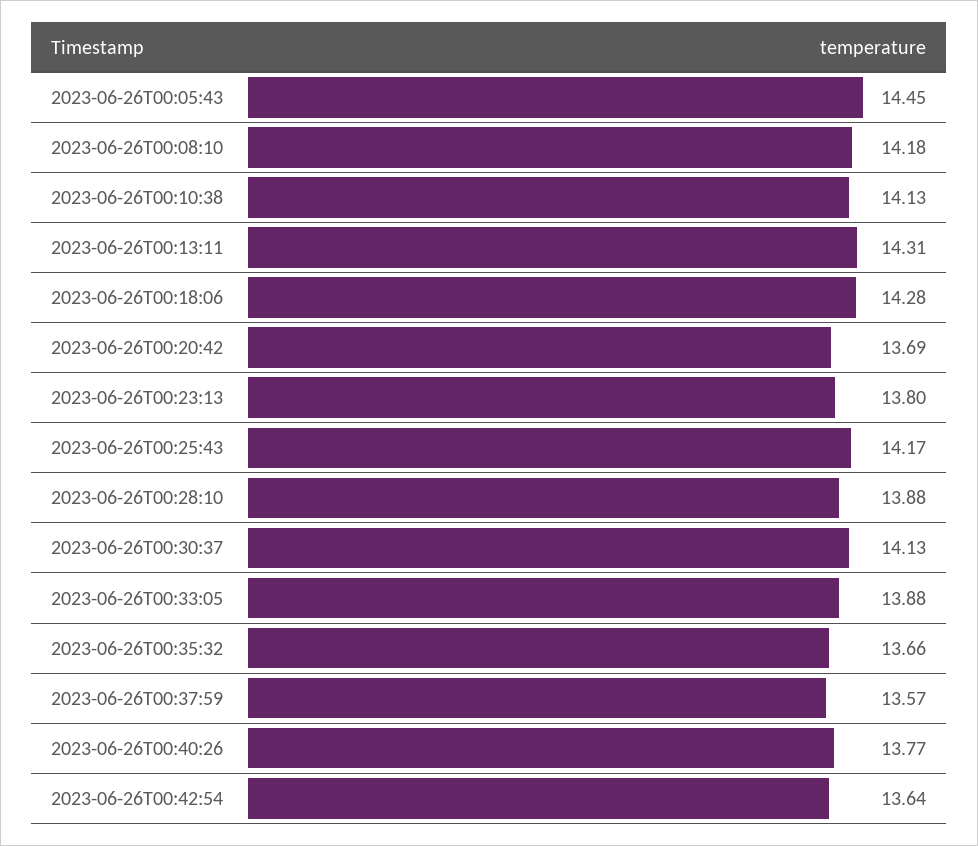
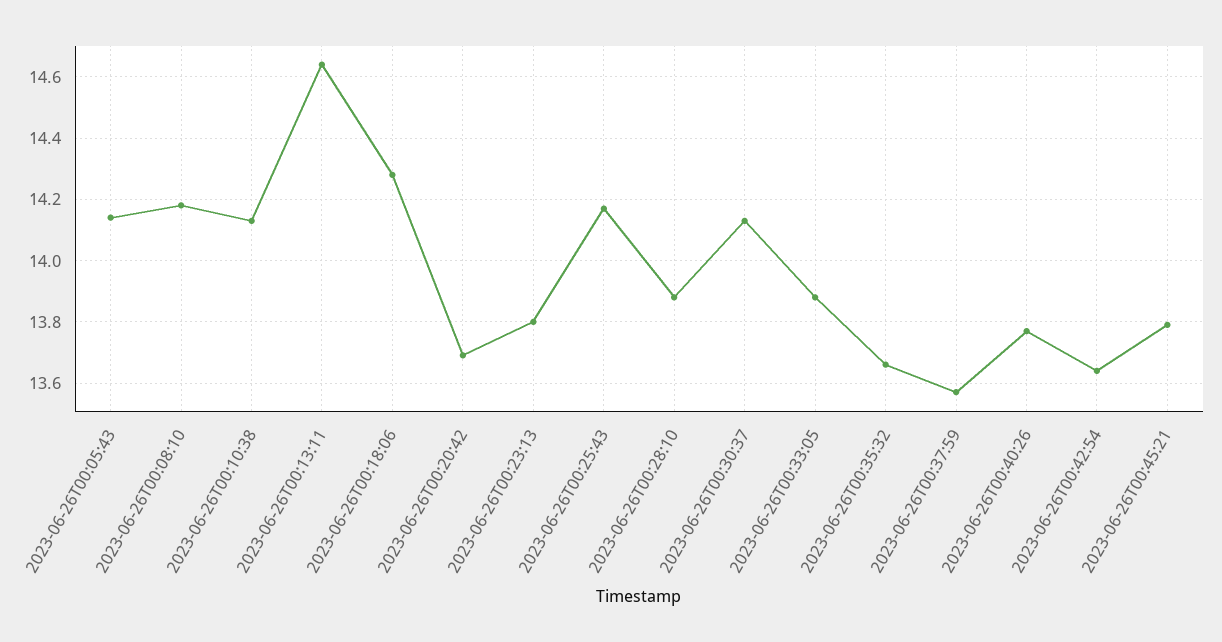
2023-06-26T00:05:43: 14.45 -> 14.15
2023-06-26T00:13:11: 14.31 -> 14.65
2023-06-26T00:45:21: none -> 13.8

